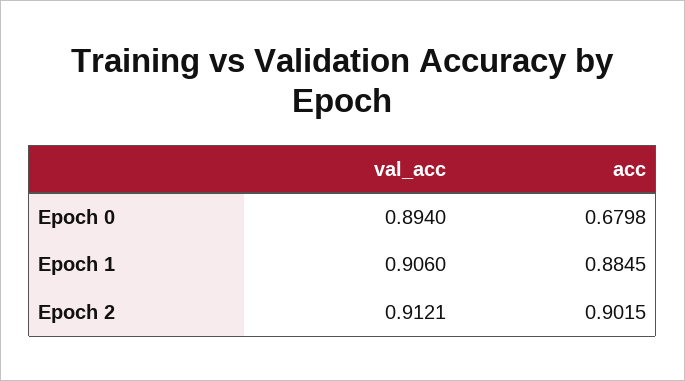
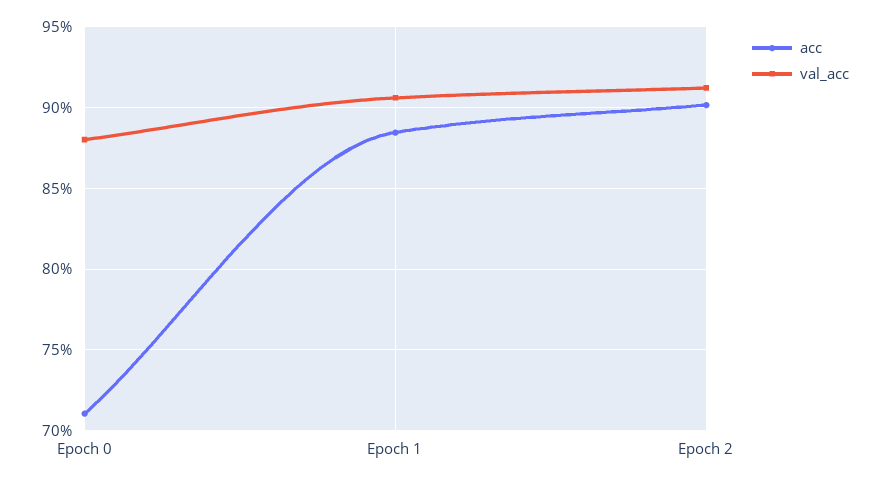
val_acc, Epoch 0: 0.894 -> 0.88
acc, Epoch 0: 0.6798 -> 0.71

